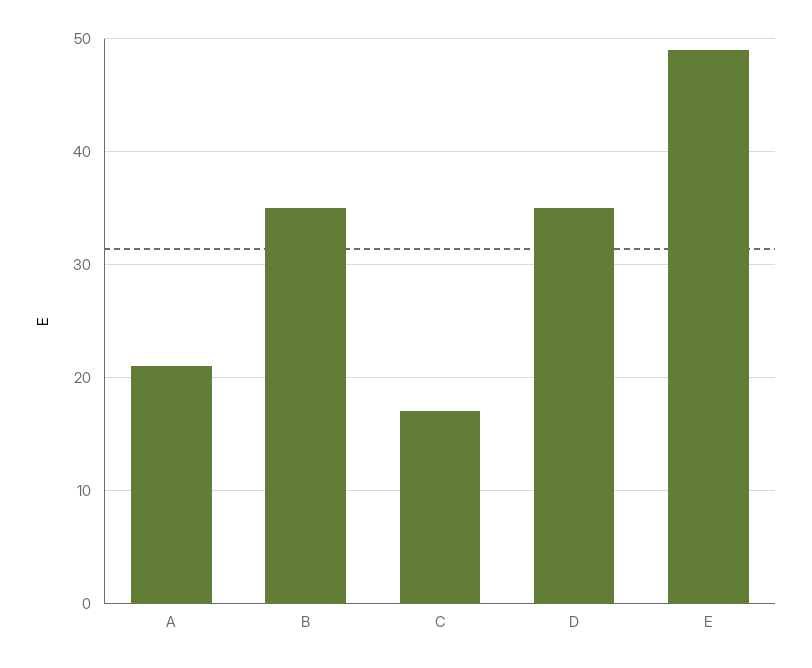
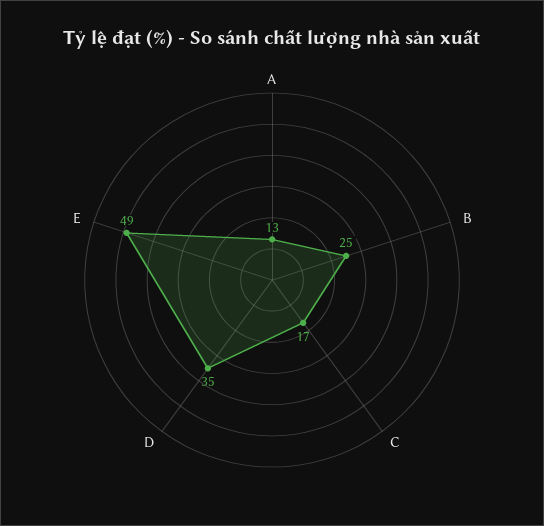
A: 21 -> 13
B: 35 -> 25

